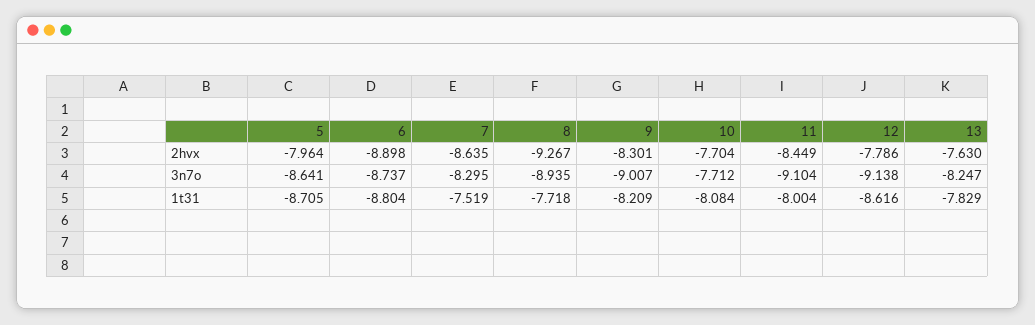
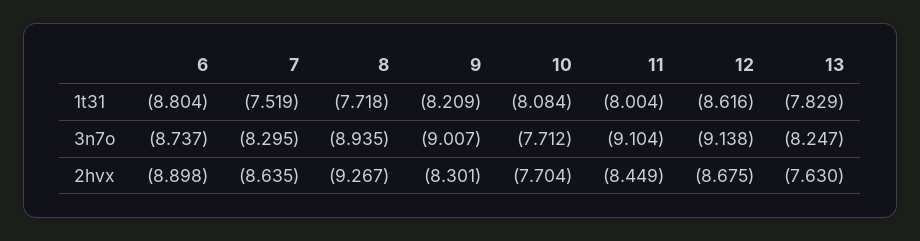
5, 2hvx: -7.964 -> none
12, 2hvx: -7.786 -> -8.675
5, 3n7o: -8.641 -> none
5, 1t31: -8.705 -> none

